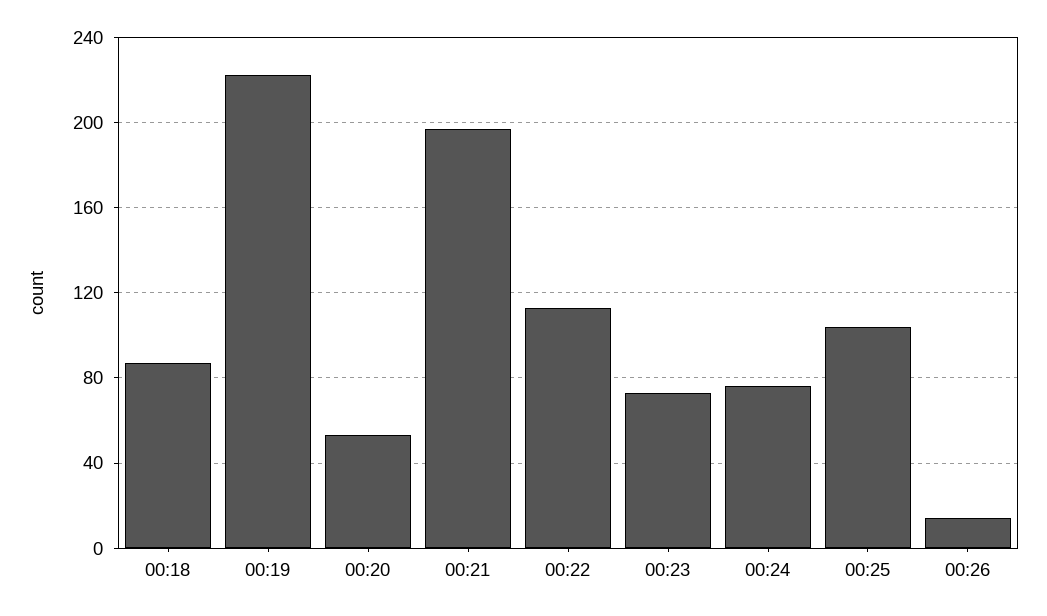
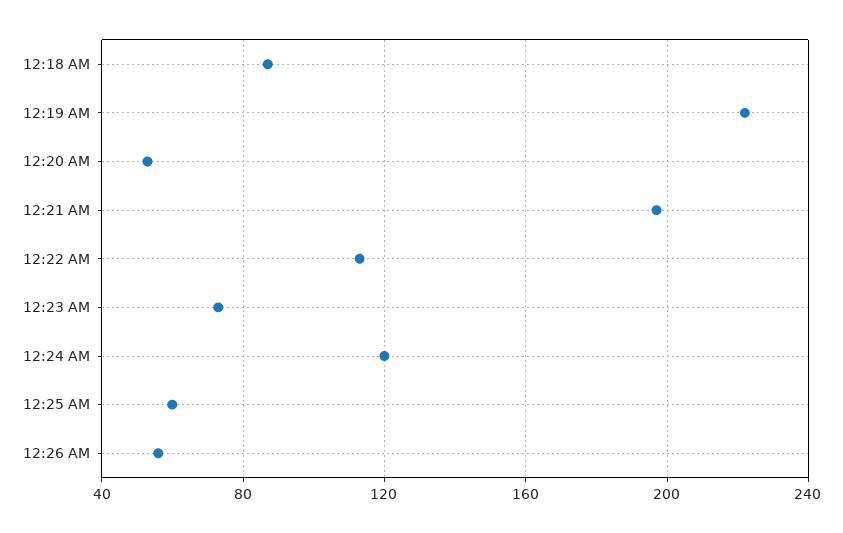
00:24: 75 -> 120
00:25: 105 -> 60
00:26: 15 -> 55

